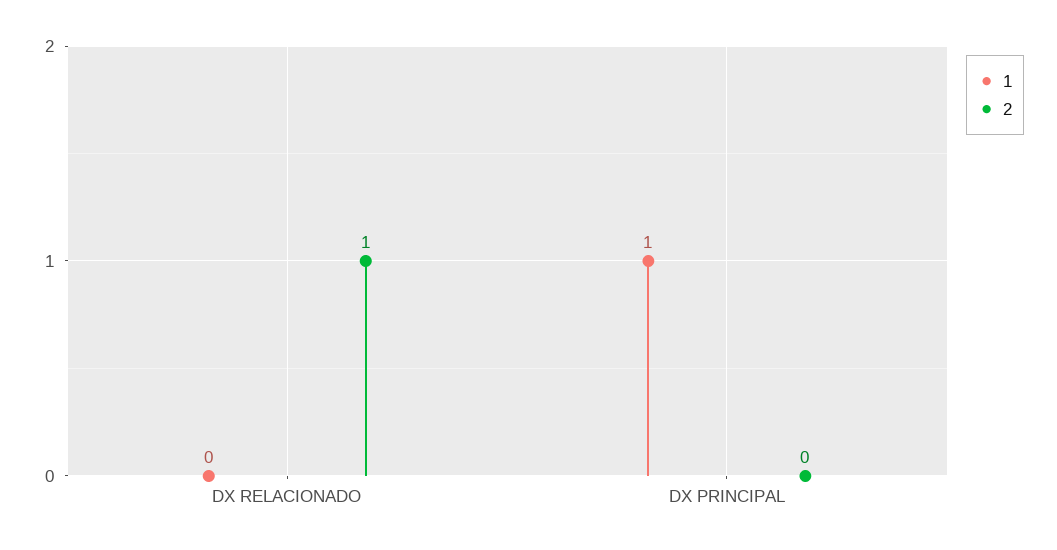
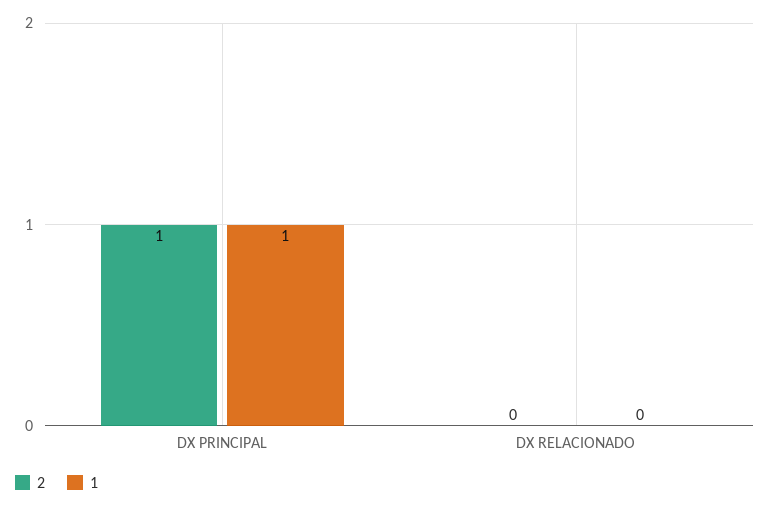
2, DX RELACIONADO: 1 -> 0
2, DX PRINCIPAL: 0 -> 1

